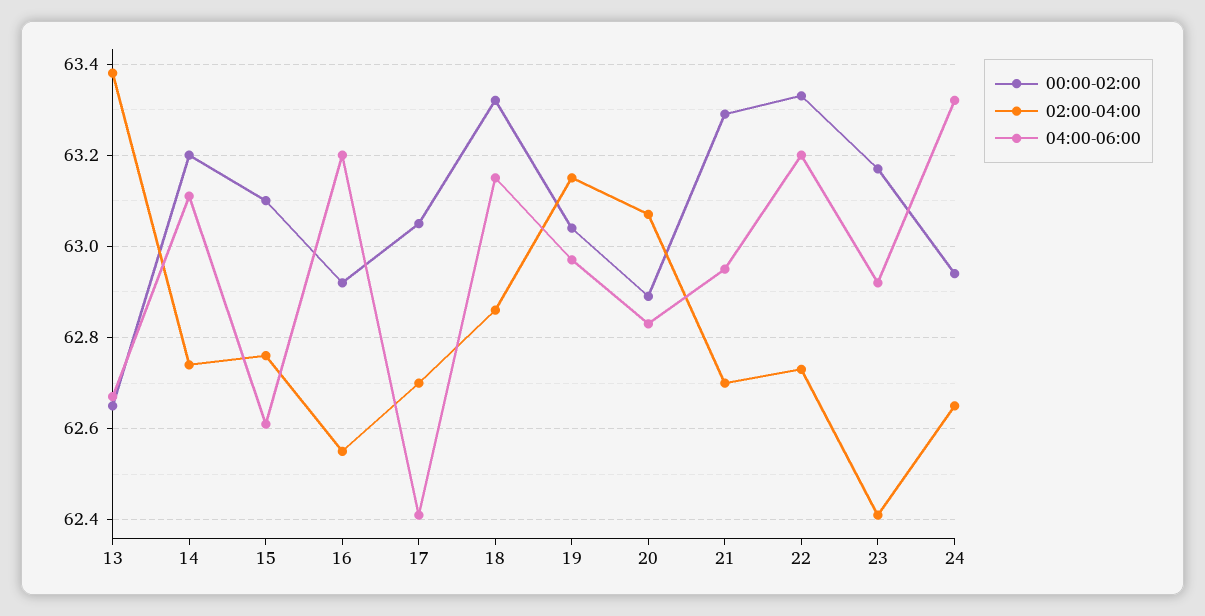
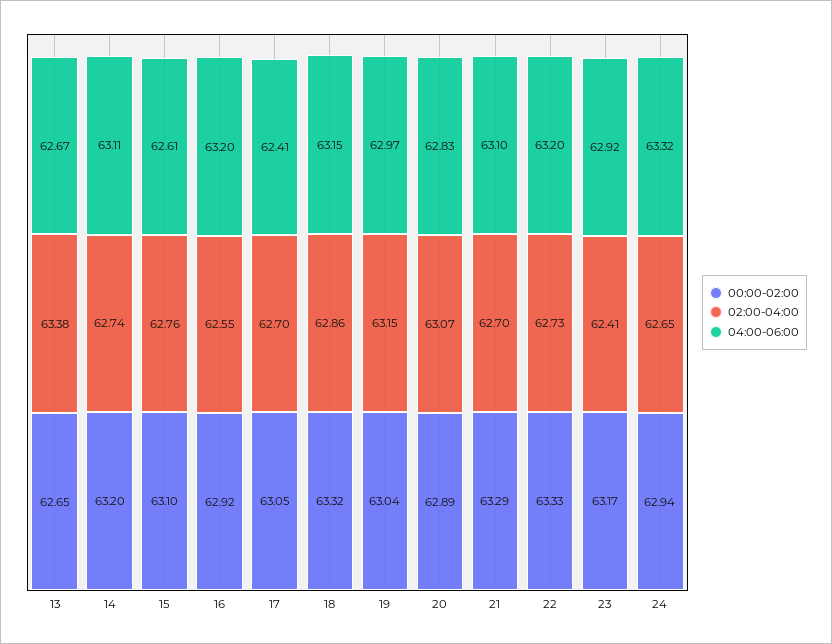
04:00-06:00, 21: 62.95 -> 63.1

